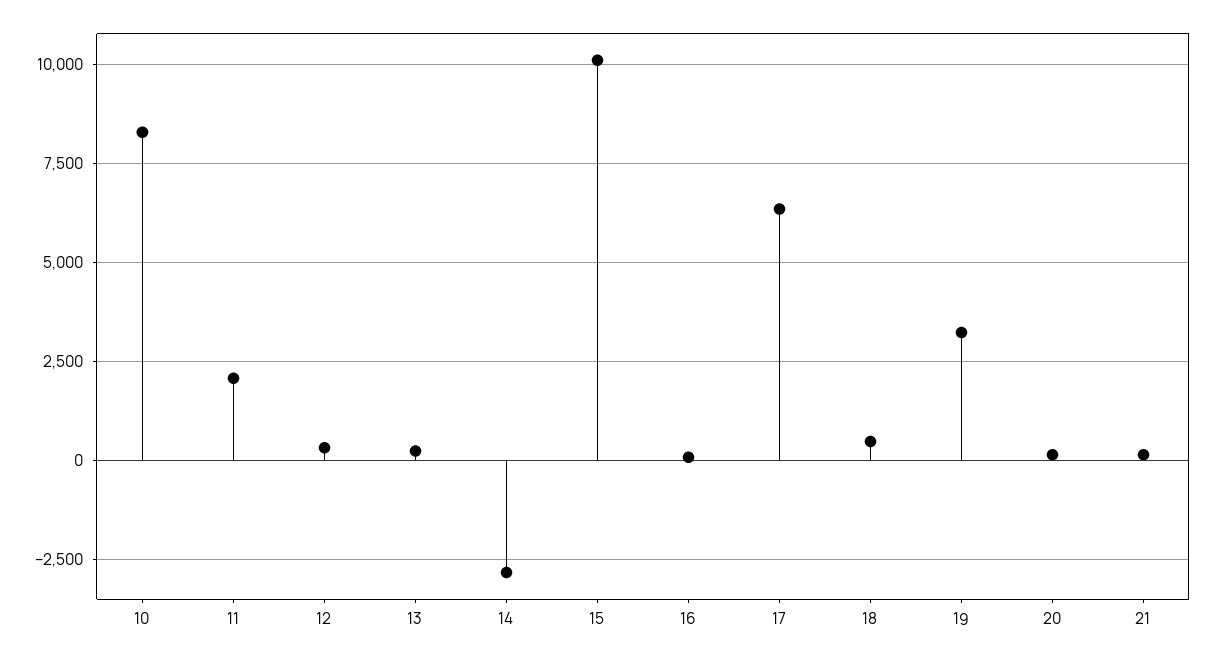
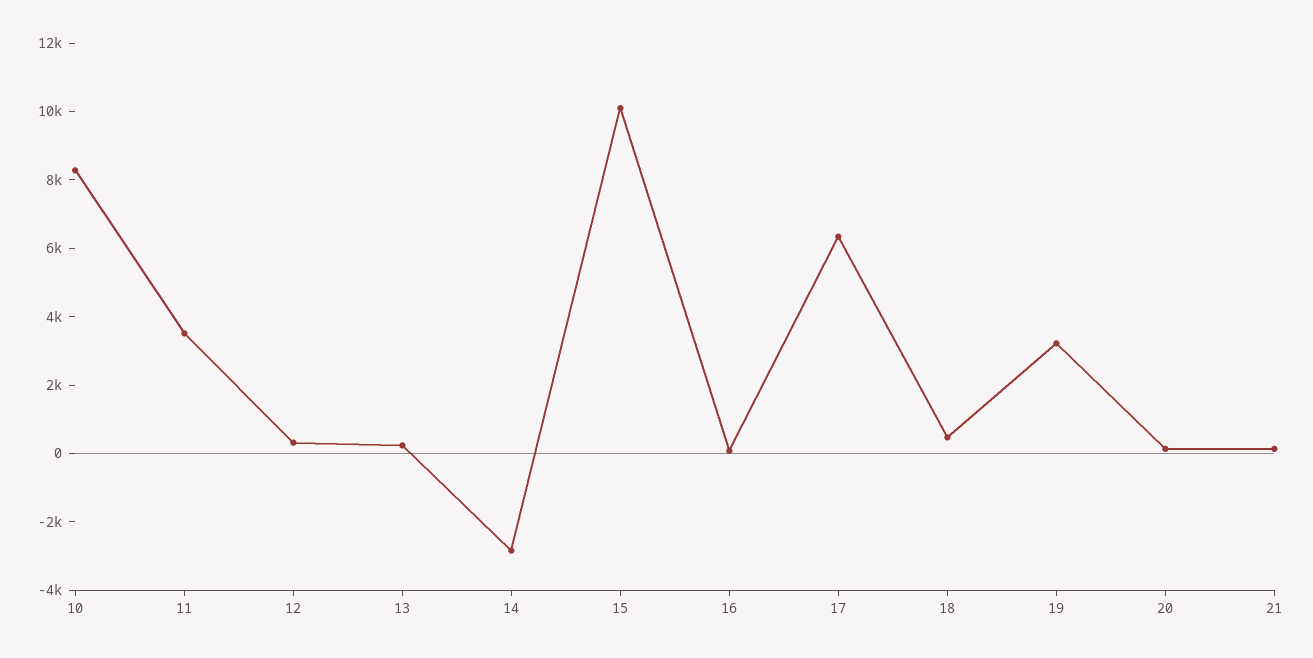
11: 2000 -> 3500

